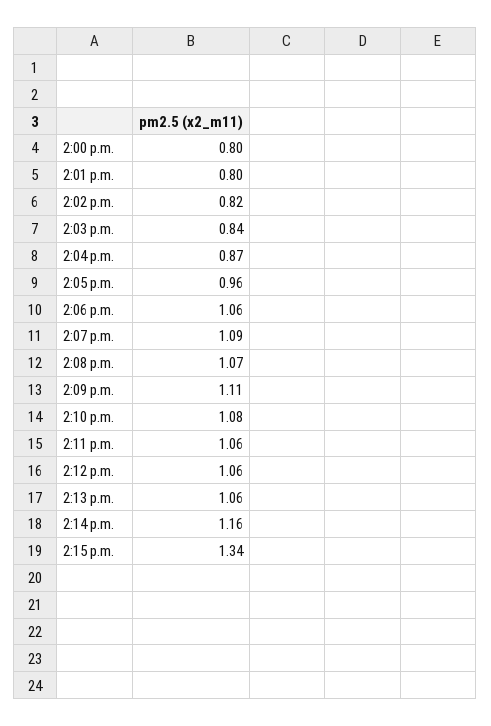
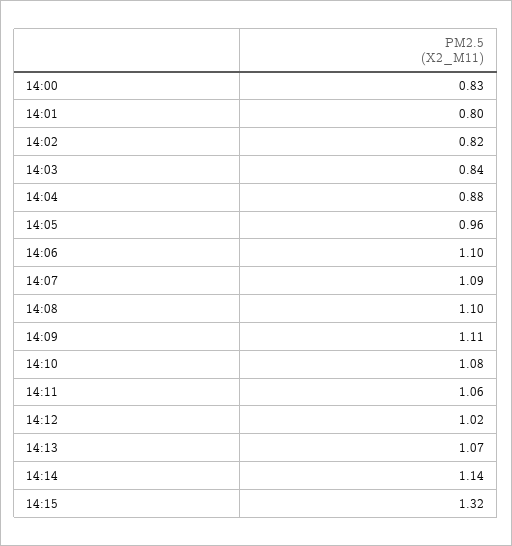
2:00 p.m.: 0.8 -> 0.83
2:04 p.m.: 0.87 -> 0.88
2:06 p.m.: 1.06 -> 1.1
2:08 p.m.: 1.07 -> 1.1
2:12 p.m.: 1.06 -> 1.02
2:13 p.m.: 1.06 -> 1.07
2:14 p.m.: 1.16 -> 1.14
2:15 p.m.: 1.34 -> 1.32

